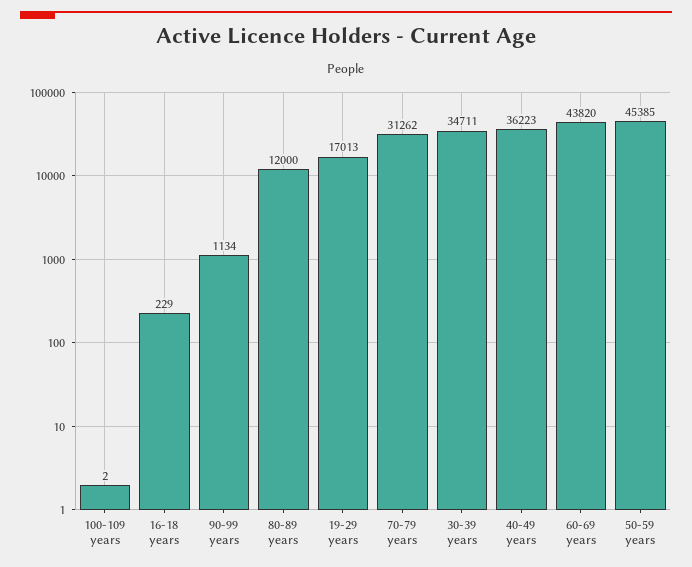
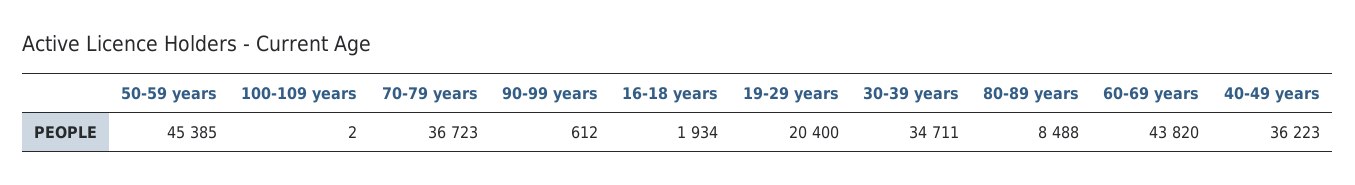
16-18 years: 229 -> 1934
90-99 years: 1134 -> 612
80-89 years: 12000 -> 8488
19-29 years: 17013 -> 20400
70-79 years: 31262 -> 36723

